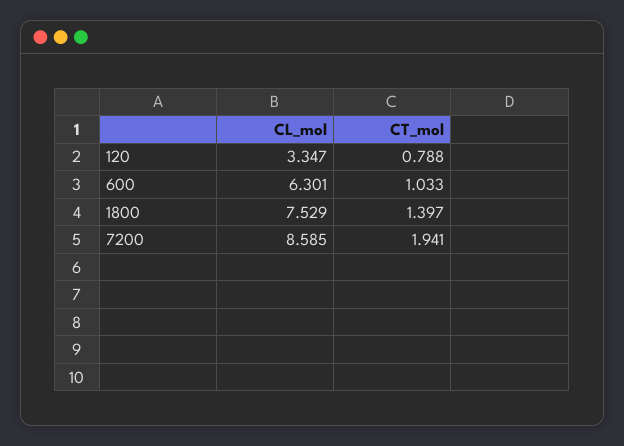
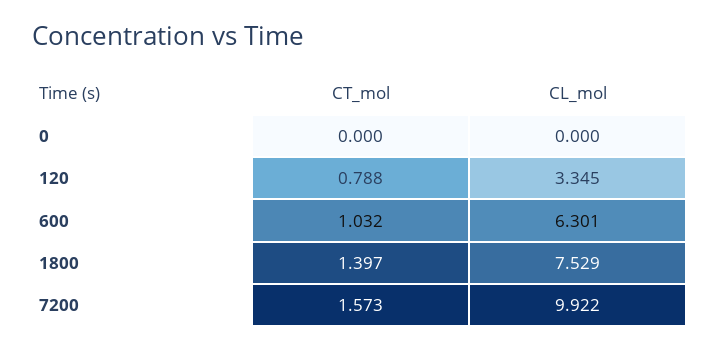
CL_mol, 120: 3.347 -> 3.345
CT_mol, 600: 1.033 -> 1.032
CL_mol, 7200: 8.585 -> 9.922
CT_mol, 7200: 1.941 -> 1.573
CT_mol, 0: none -> 0
CL_mol, 0: none -> 0

